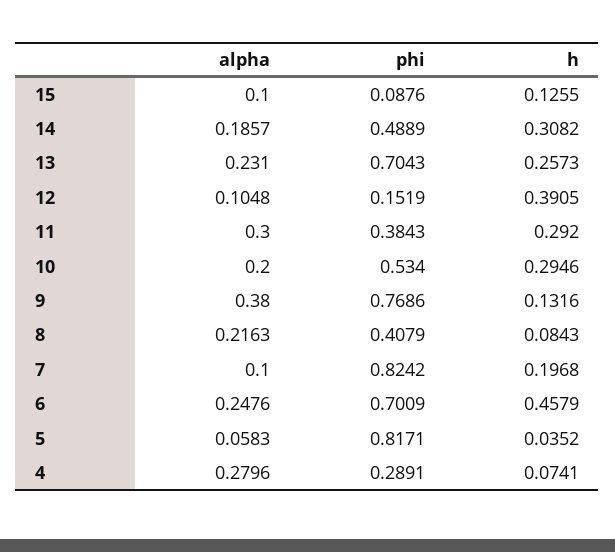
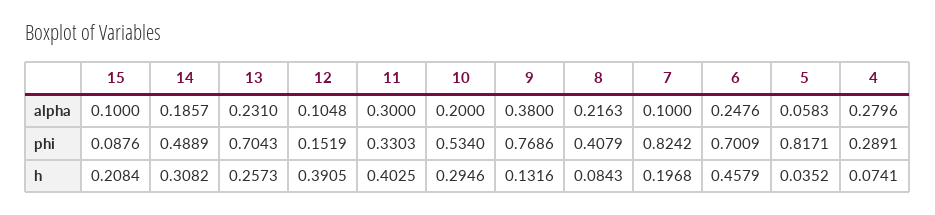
h, 15: 0.1255 -> 0.2084
phi, 11: 0.3843 -> 0.3303
h, 11: 0.292 -> 0.4025

